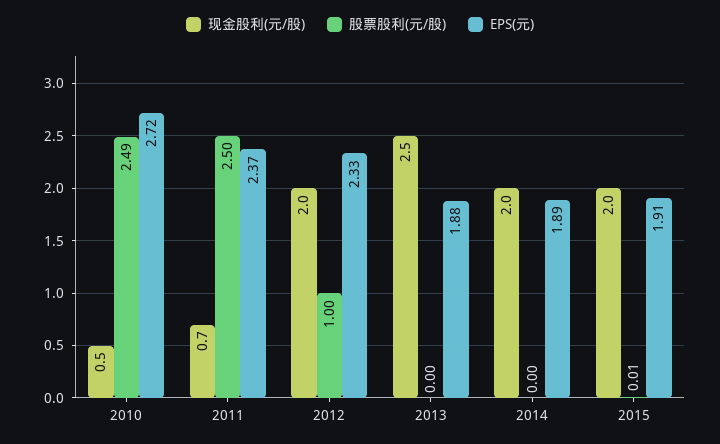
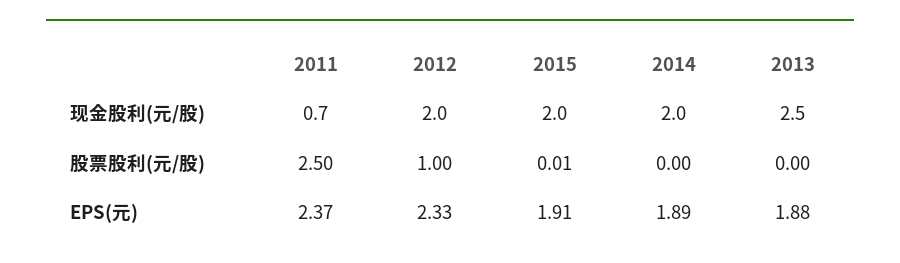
现金股利(元/股), 2010: 0.5 -> none
股票股利(元/股), 2010: 2.49 -> none
EPS(元), 2010: 2.72 -> none

